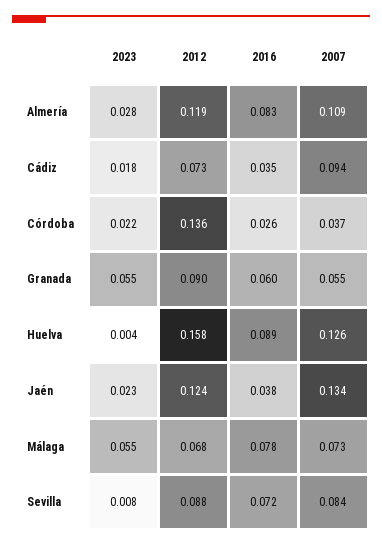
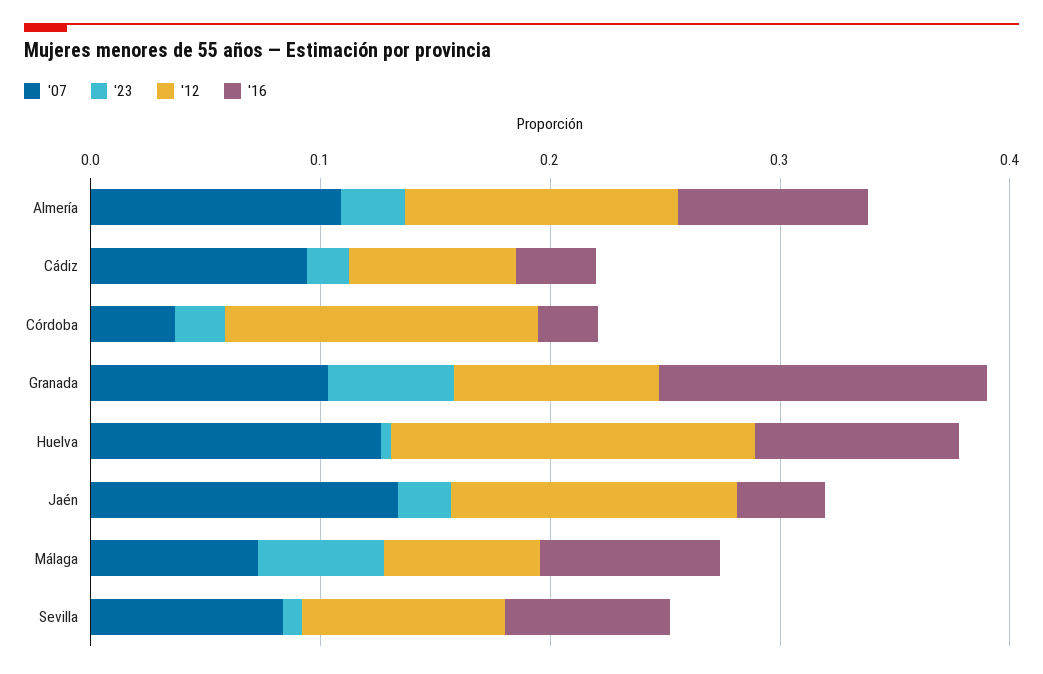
2016, Granada: 0.06 -> 0.14
2007, Granada: 0.055 -> 0.1

